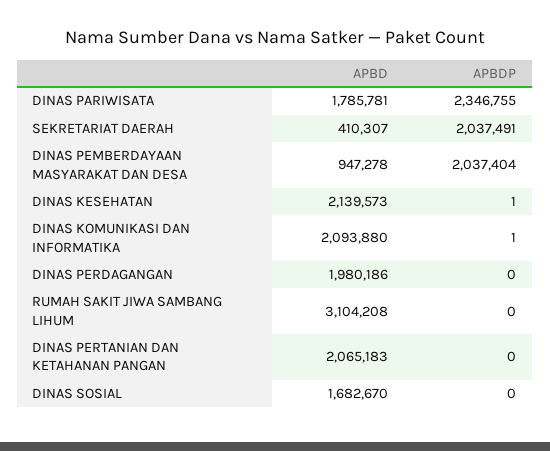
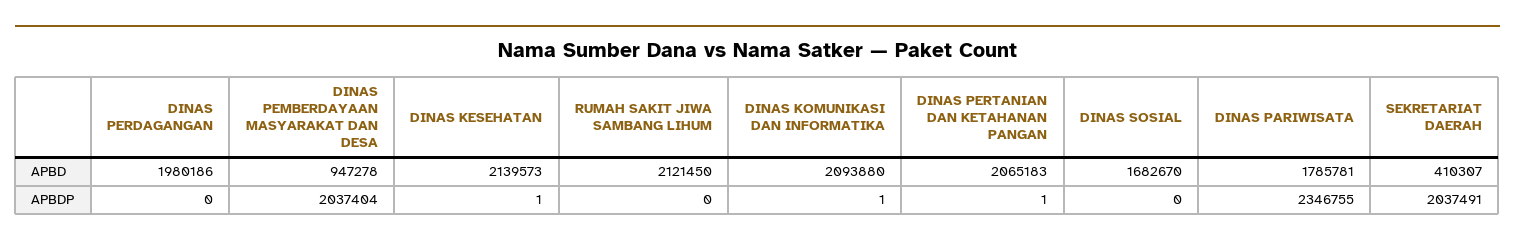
APBD, RUMAH SAKIT JIWA SAMBANG LIHUM: 3104208 -> 2121450
APBDP, DINAS PERTANIAN DAN KETAHANAN PANGAN: 0 -> 1

